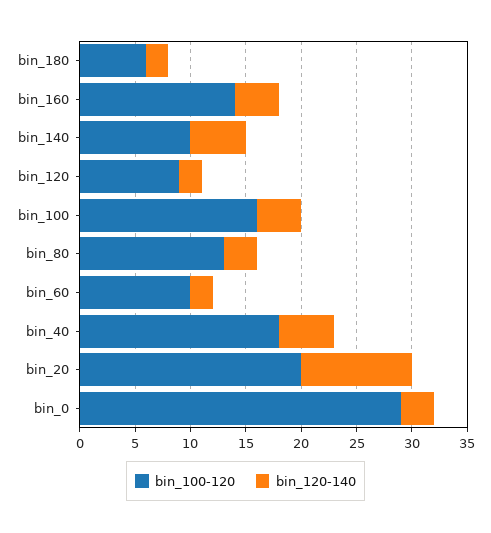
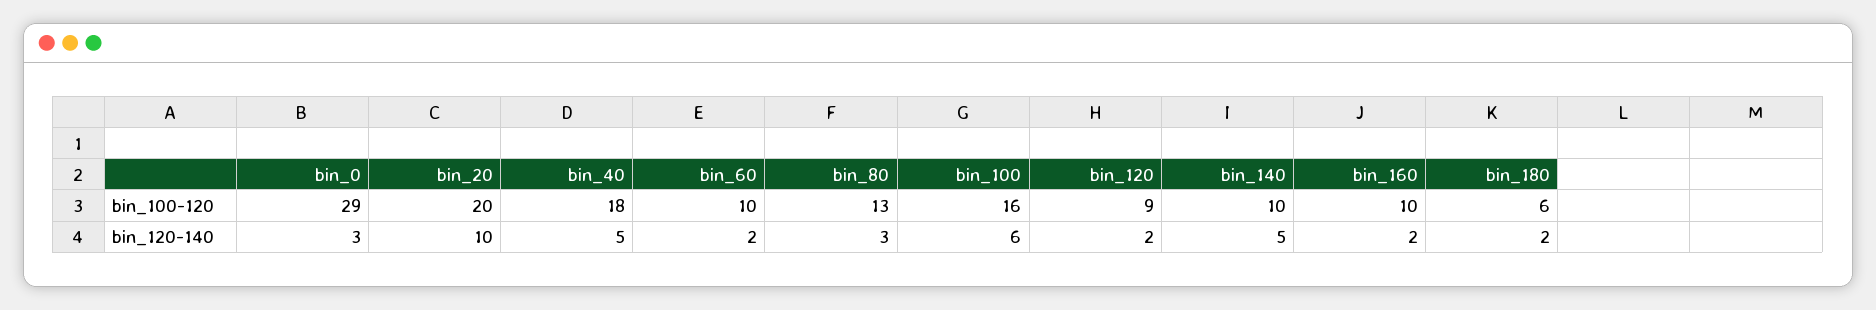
bin_100-120, bin_160: 14 -> 10
bin_120-140, bin_160: 4 -> 2
bin_120-140, bin_100: 4 -> 6

